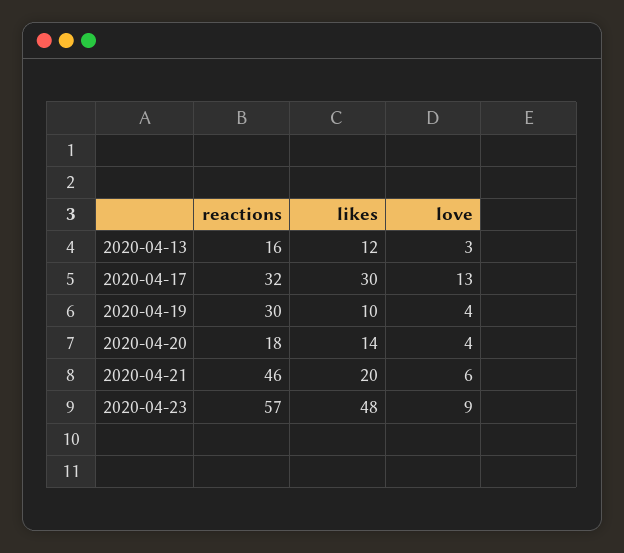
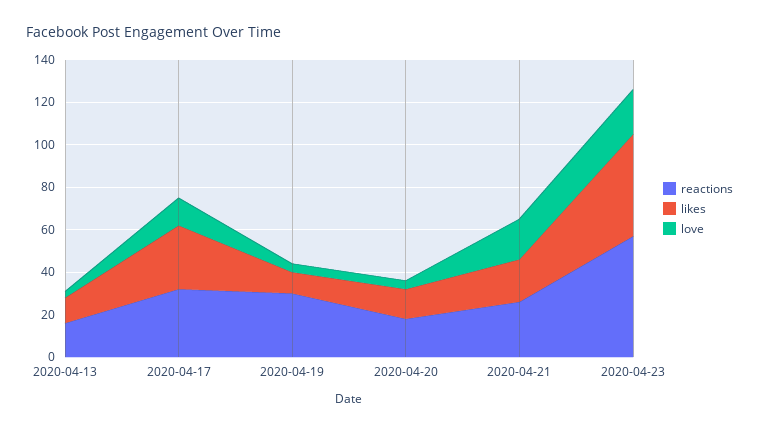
reactions, 2020-04-21: 46 -> 25
love, 2020-04-21: 6 -> 20
love, 2020-04-23: 9 -> 20

